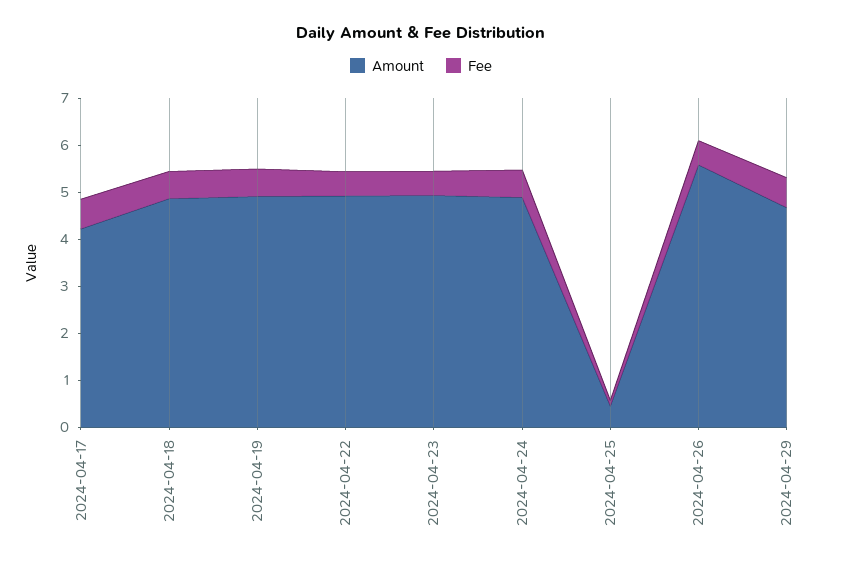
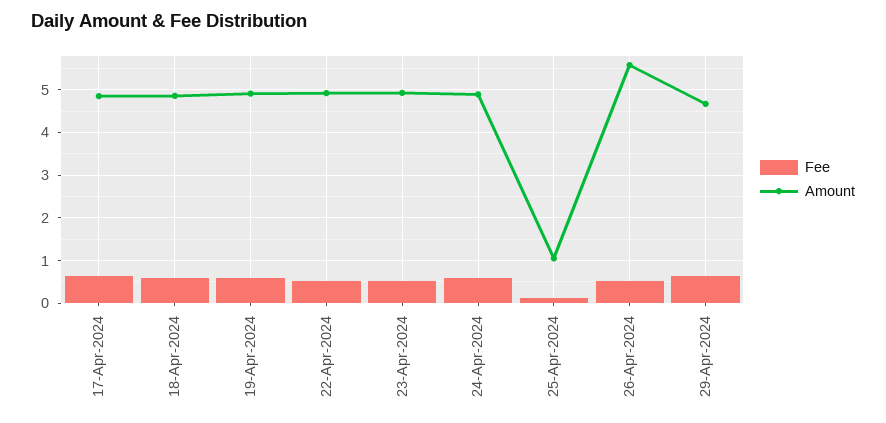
Amount, 2024-04-17: 4.2 -> 4.8
Amount, 2024-04-25: 0.4 -> 1

